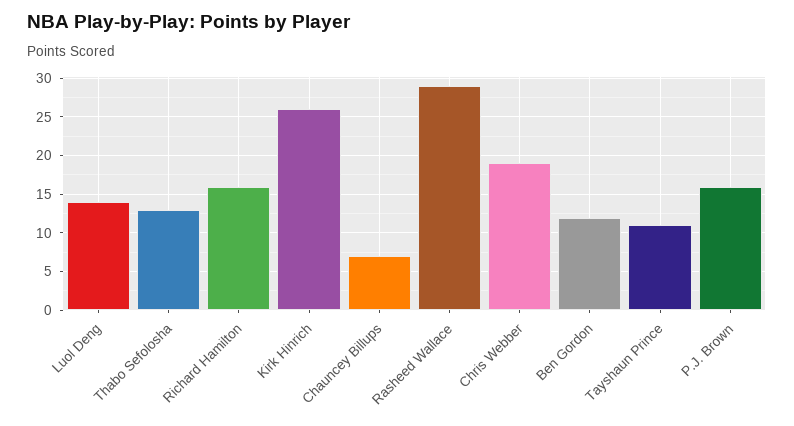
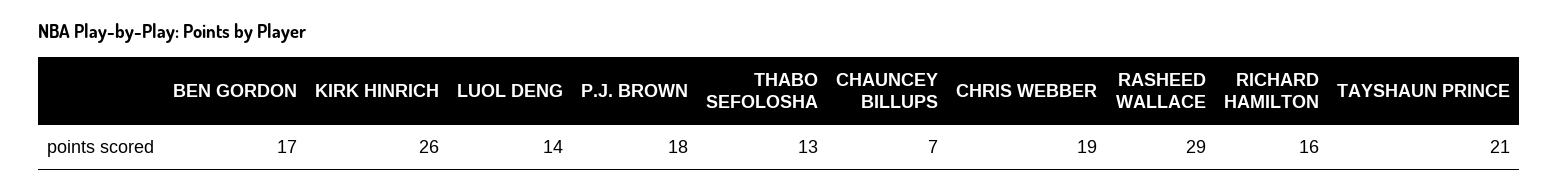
Ben Gordon: 12 -> 17
Tayshaun Prince: 11 -> 21
P.J. Brown: 16 -> 18

